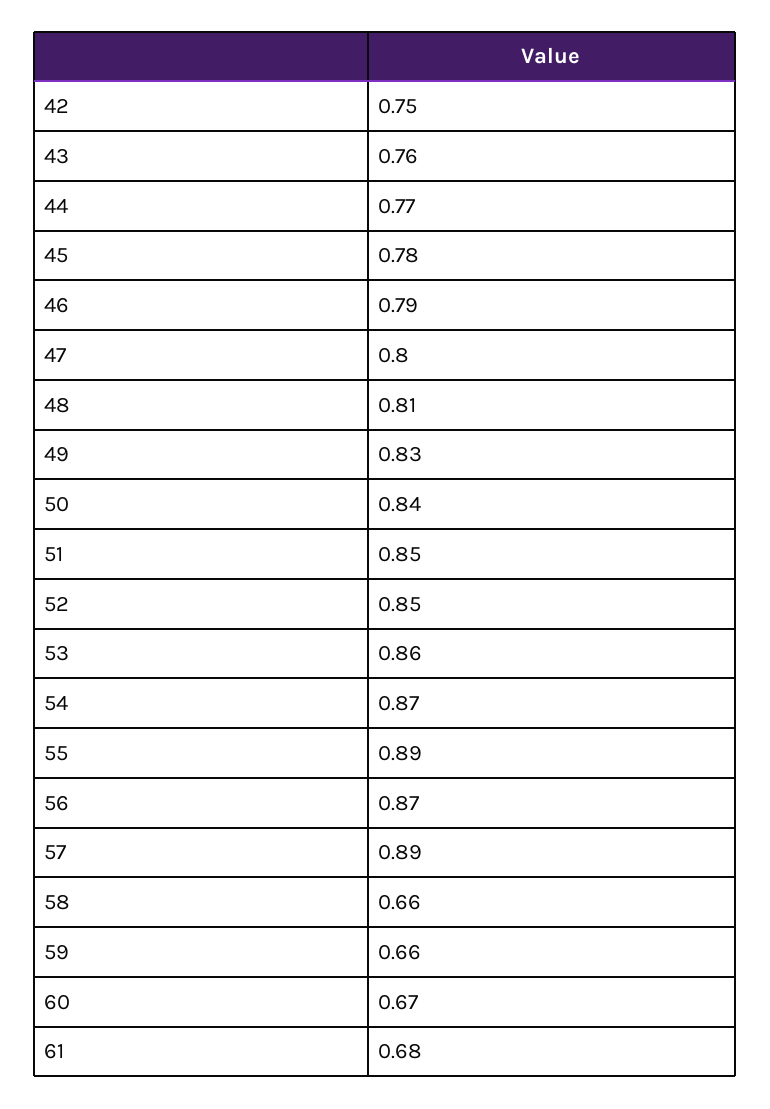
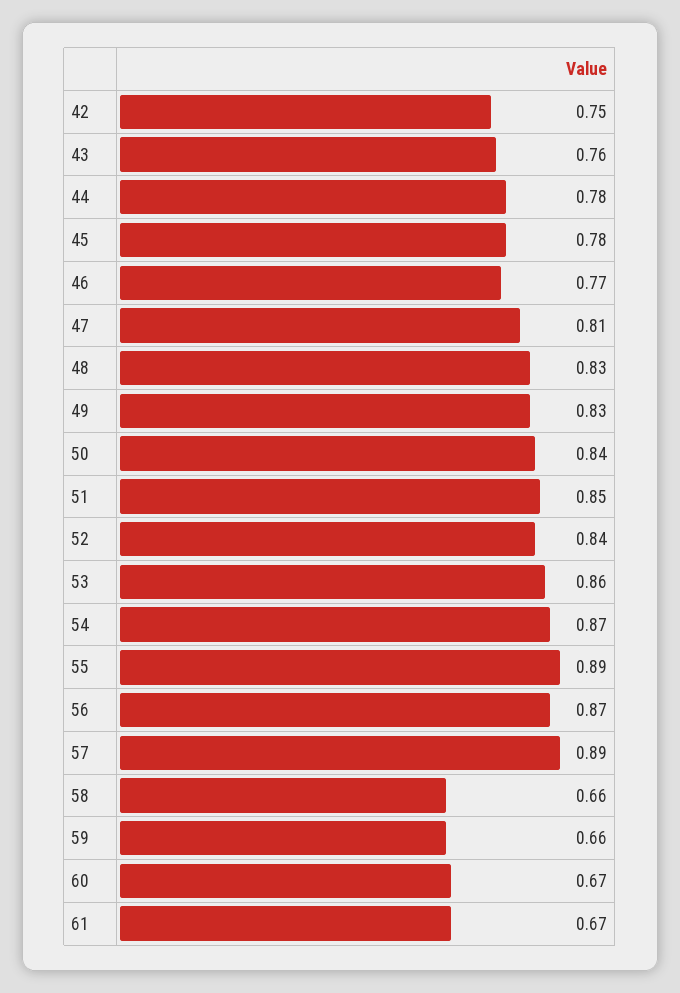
44: 0.77 -> 0.78
46: 0.79 -> 0.77
47: 0.8 -> 0.81
48: 0.81 -> 0.83
52: 0.85 -> 0.84
61: 0.68 -> 0.67

